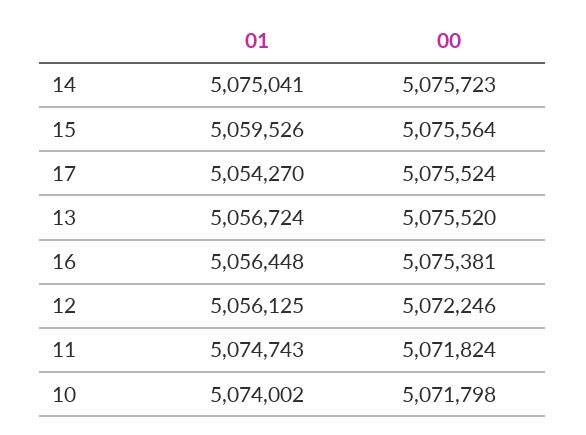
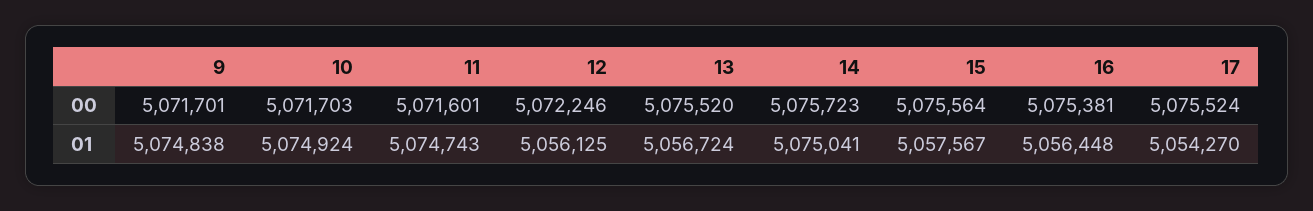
01, 15: 5059526 -> 5057567
00, 11: 5071824 -> 5071601
01, 10: 5074002 -> 5074924
00, 10: 5071798 -> 5071703
00, 9: none -> 5071701
01, 9: none -> 5074838

